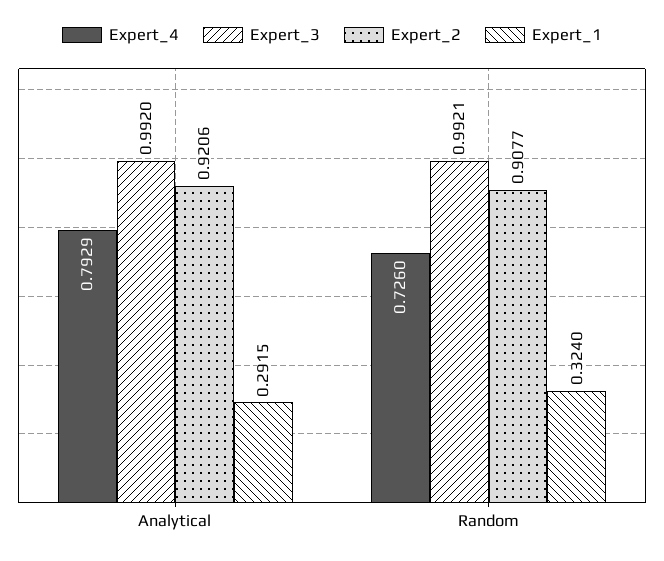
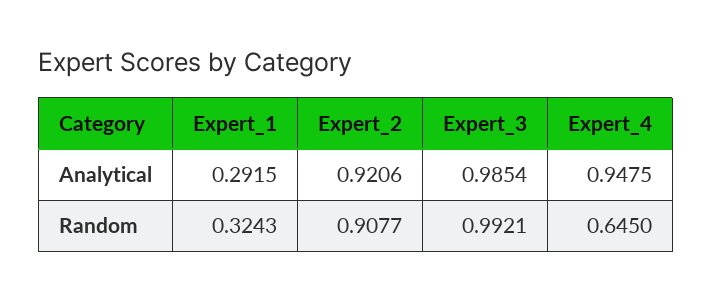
Expert_4, Analytical: 0.7929 -> 0.9475
Expert_3, Analytical: 0.992 -> 0.9854
Expert_4, Random: 0.726 -> 0.645
Expert_1, Random: 0.324 -> 0.3243

